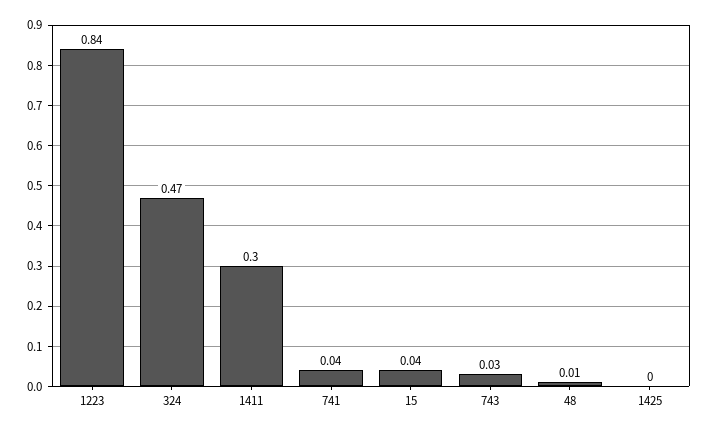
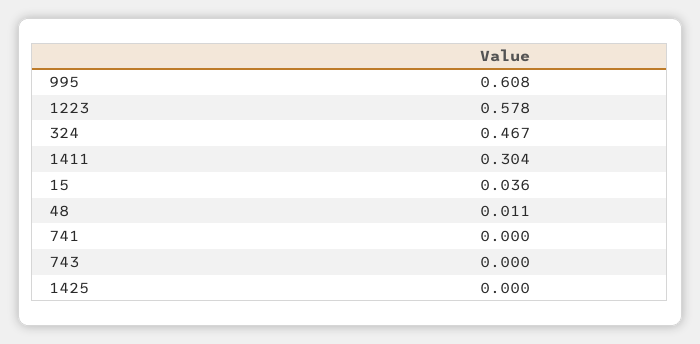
1223: 0.84 -> 0.578
741: 0.04 -> 0
743: 0.03 -> 0
995: none -> 0.608

